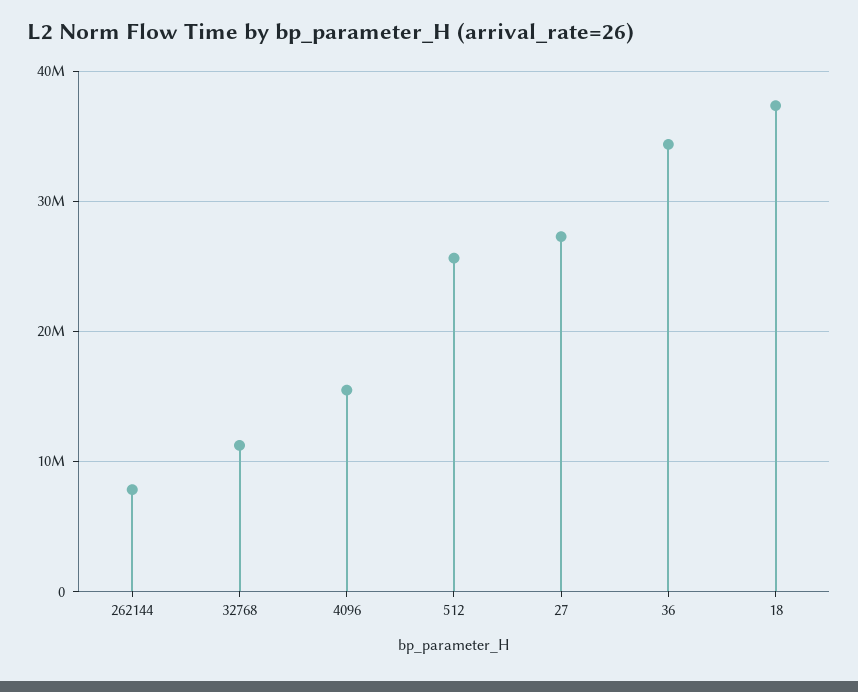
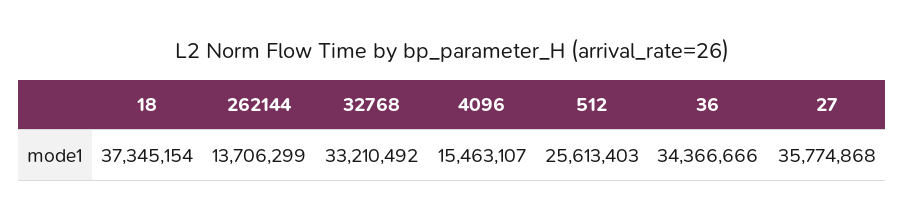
262144: 8000000 -> 13706299
32768: 11000000 -> 33210492
27: 27000000 -> 35774868

